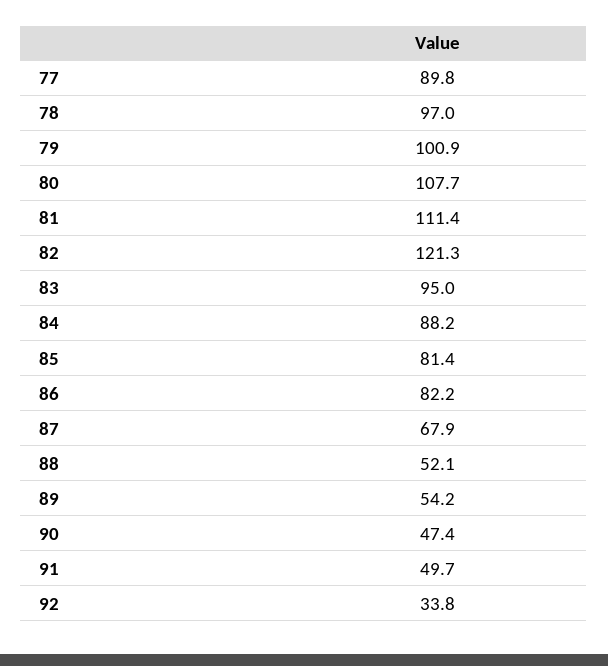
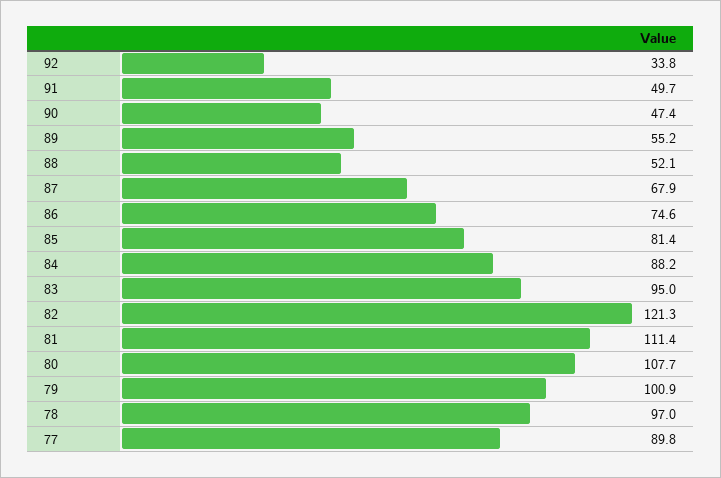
86: 82.2 -> 74.6
89: 54.2 -> 55.2

